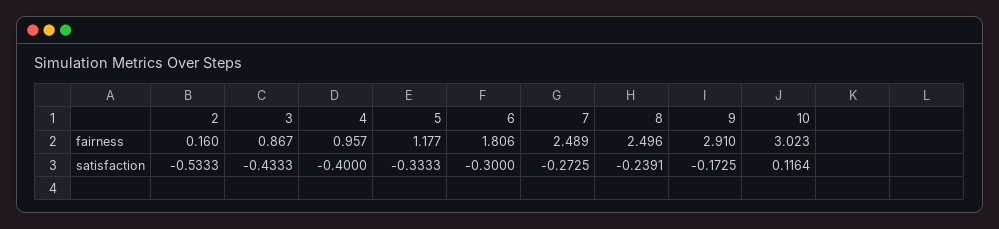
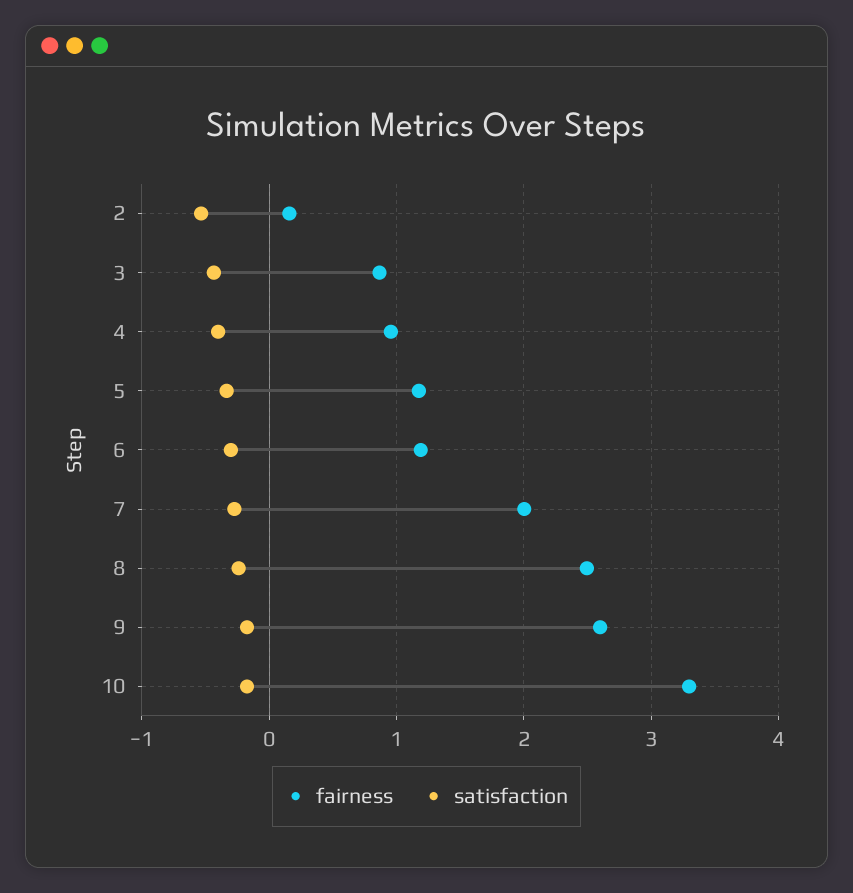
fairness, 6: 1.806 -> 1.2
fairness, 7: 2.489 -> 2
fairness, 9: 2.91 -> 2.6
fairness, 10: 3.023 -> 3.3
satisfaction, 10: 0.1164 -> -0.2

